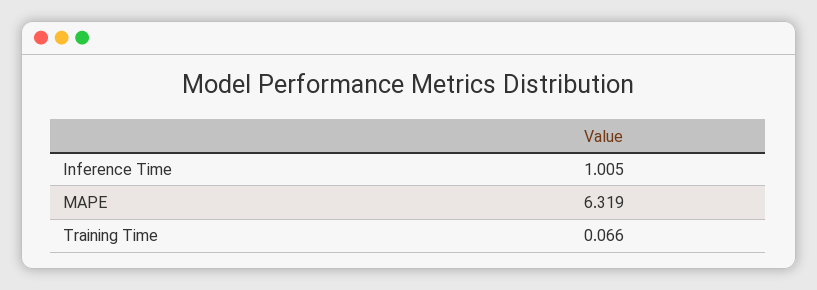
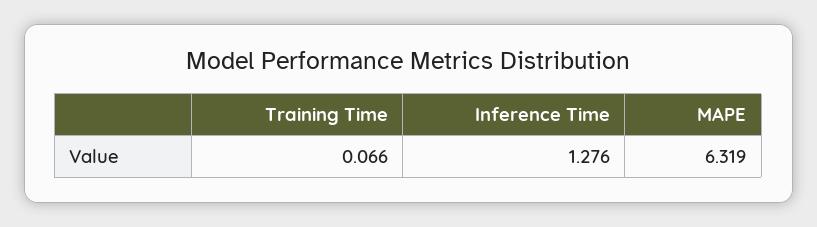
Inference Time: 1.005 -> 1.276

